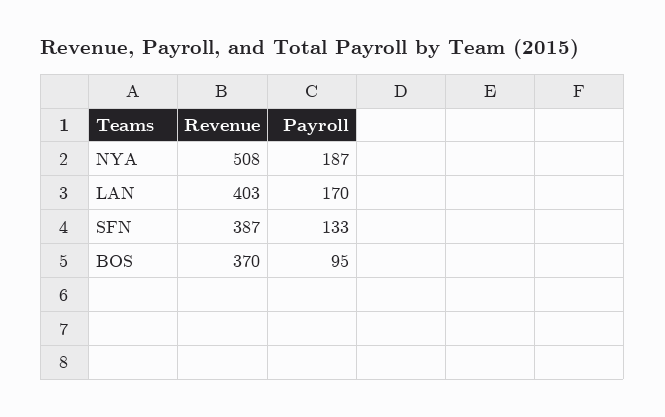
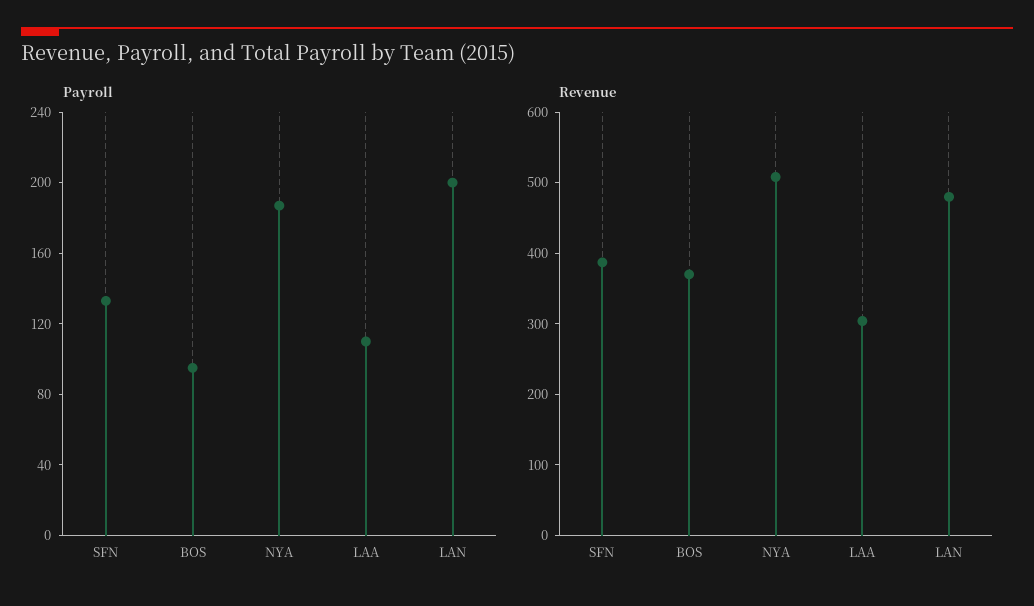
Revenue, LAN: 403 -> 480
Payroll, LAN: 170 -> 200
Payroll, LAA: none -> 110
Revenue, LAA: none -> 300

